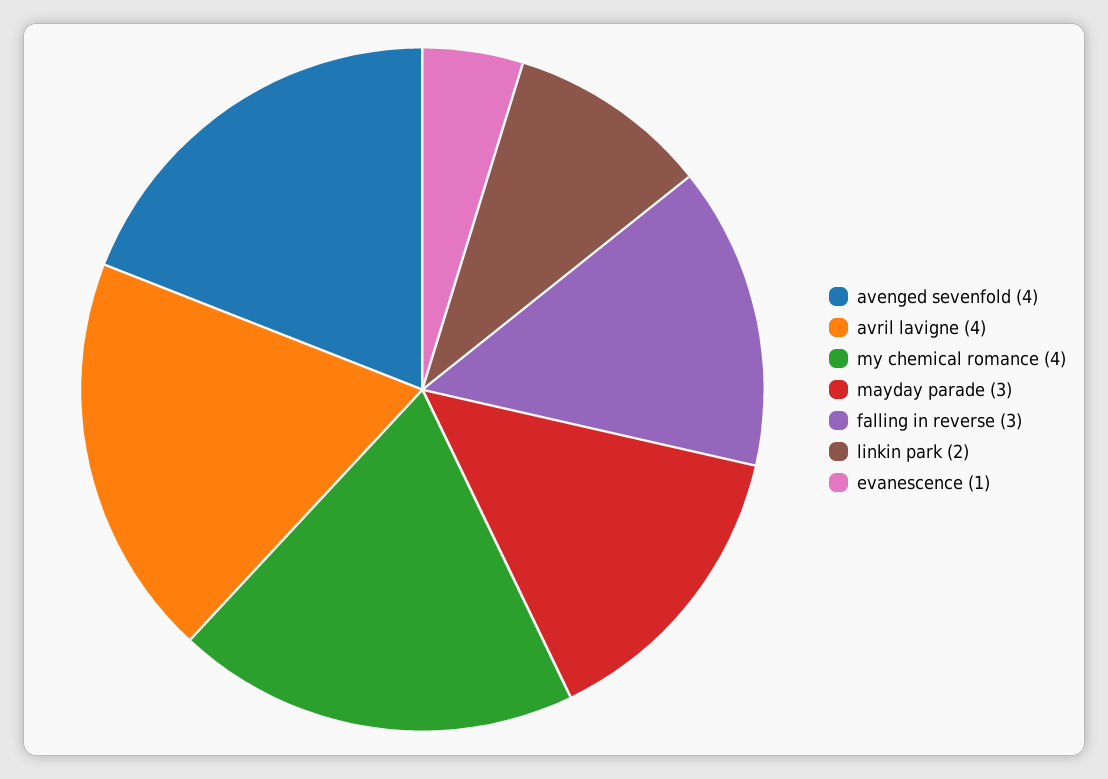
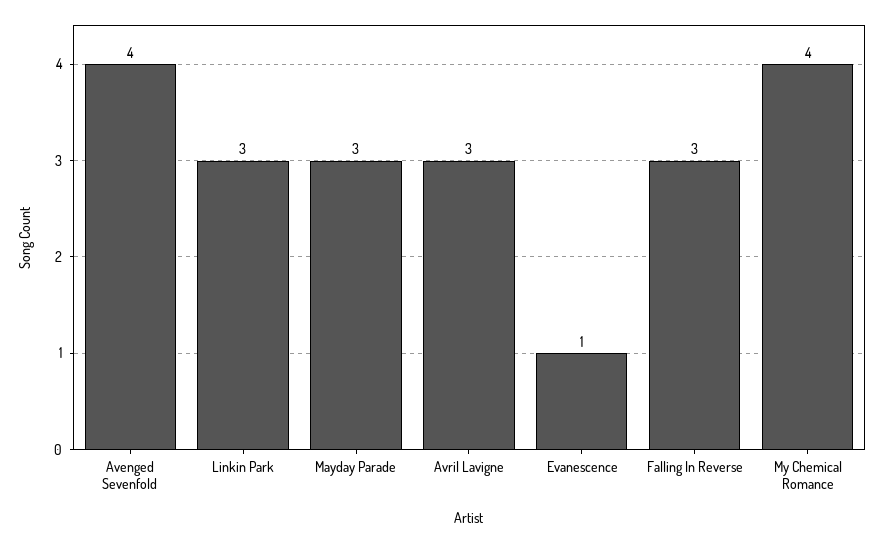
avril lavigne: 4 -> 3
linkin park: 2 -> 3

